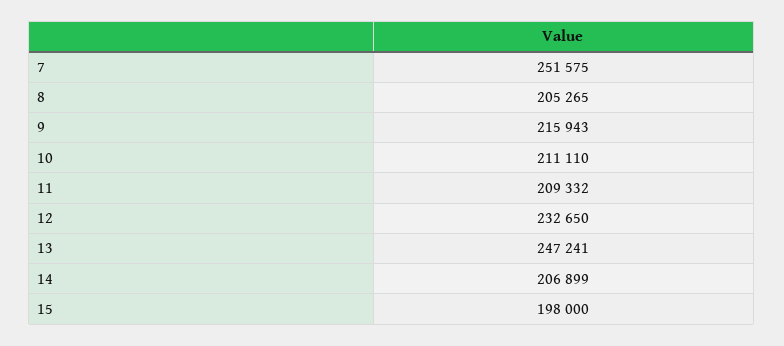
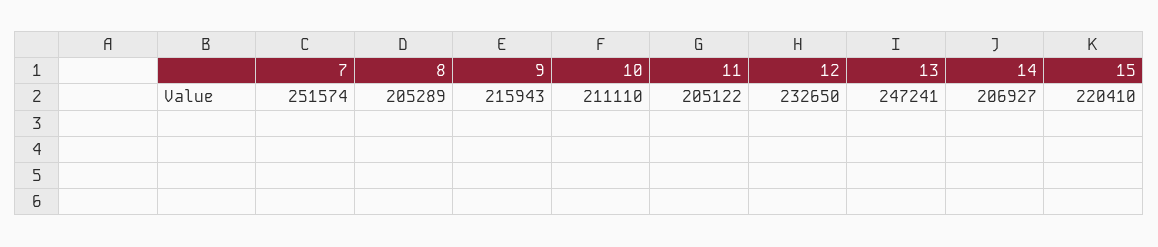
7: 251575 -> 251574
8: 205265 -> 205289
11: 209332 -> 205122
14: 206899 -> 206927
15: 198000 -> 220410

